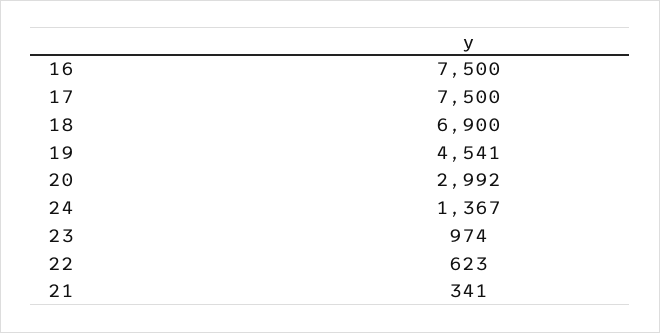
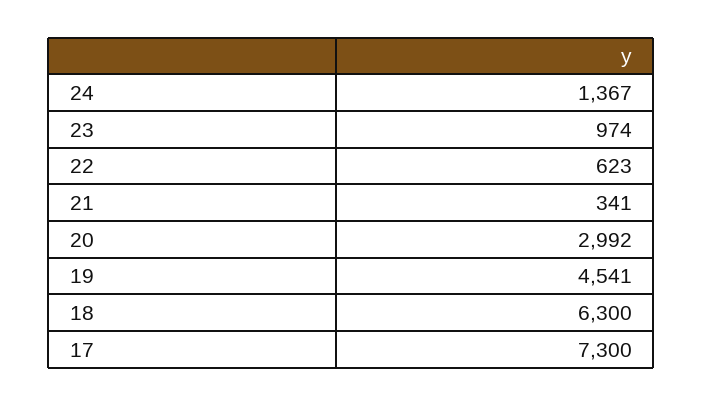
16: 7500 -> none
17: 7500 -> 7300
18: 6900 -> 6300

